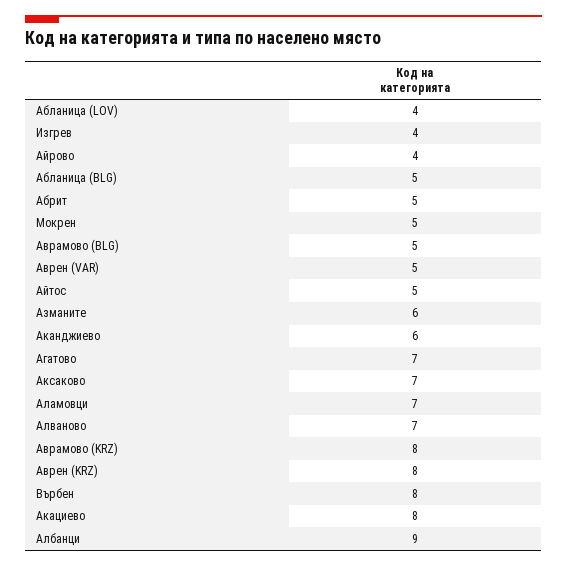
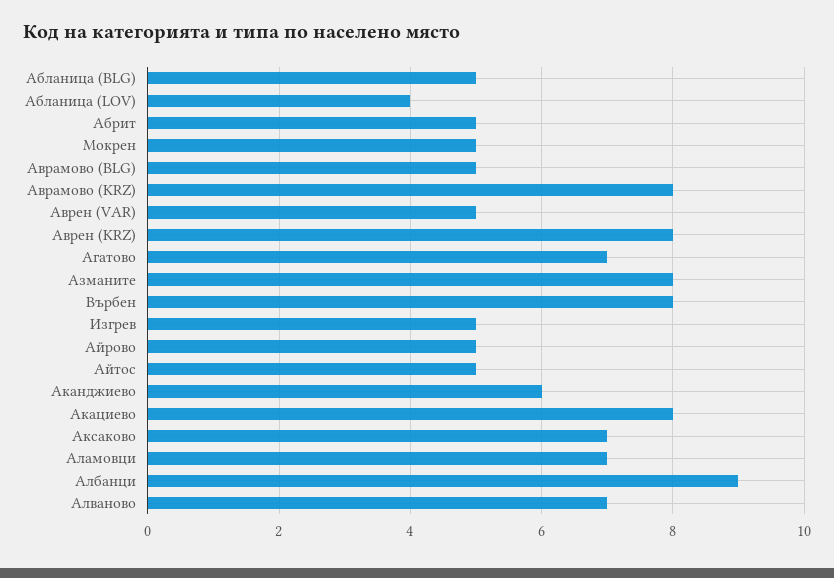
Изгрев: 4 -> 5
Айрово: 4 -> 5
Азманите: 6 -> 8

